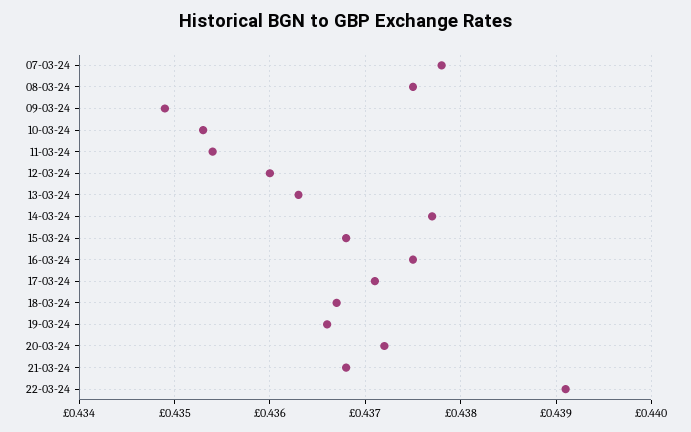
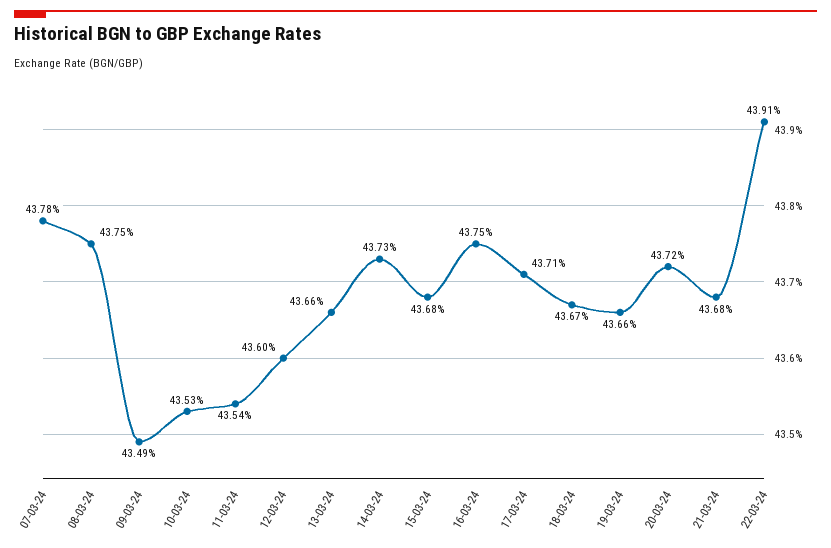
13-03-24: 0.4363 -> 0.4366
14-03-24: 0.4377 -> 0.4373

